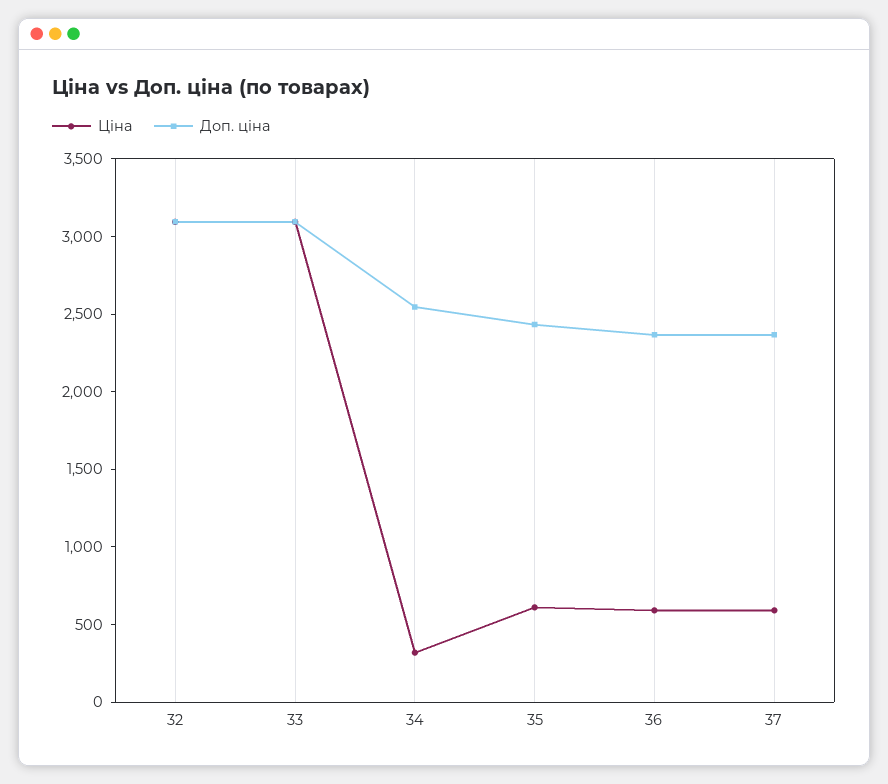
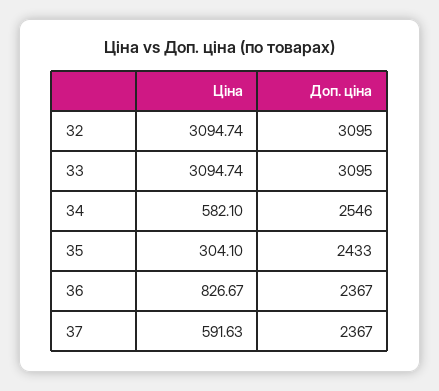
Ціна, 34: 300 -> 582.1
Ціна, 35: 600 -> 304.1
Ціна, 36: 600 -> 826.67

